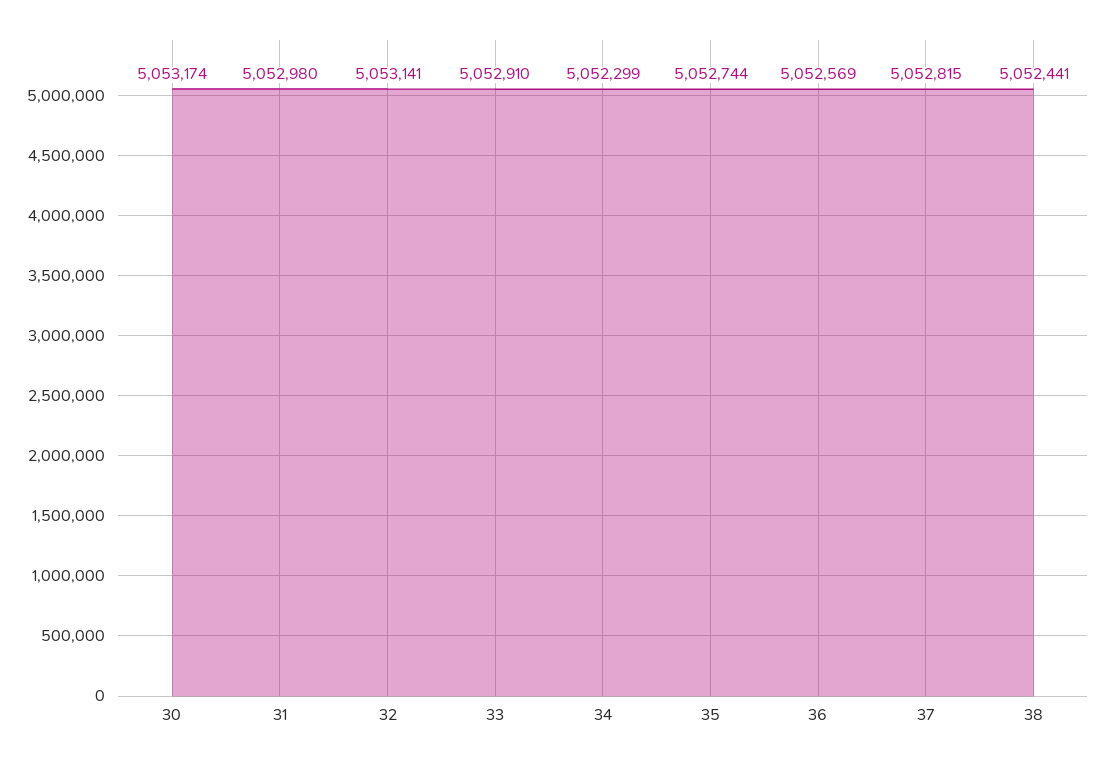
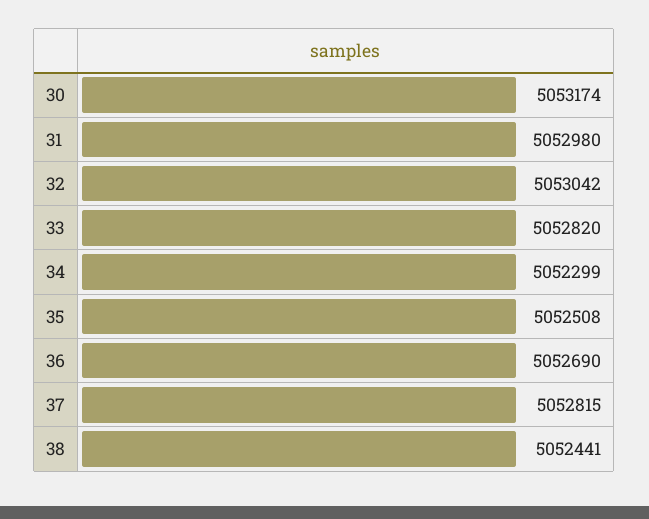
32: 5053141 -> 5053042
33: 5052910 -> 5052820
35: 5052744 -> 5052508
36: 5052569 -> 5052690

